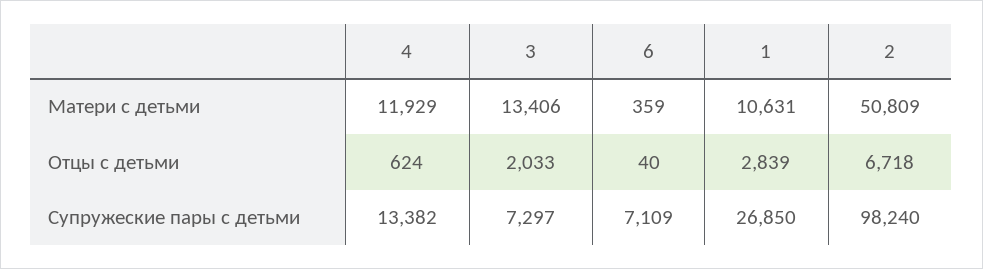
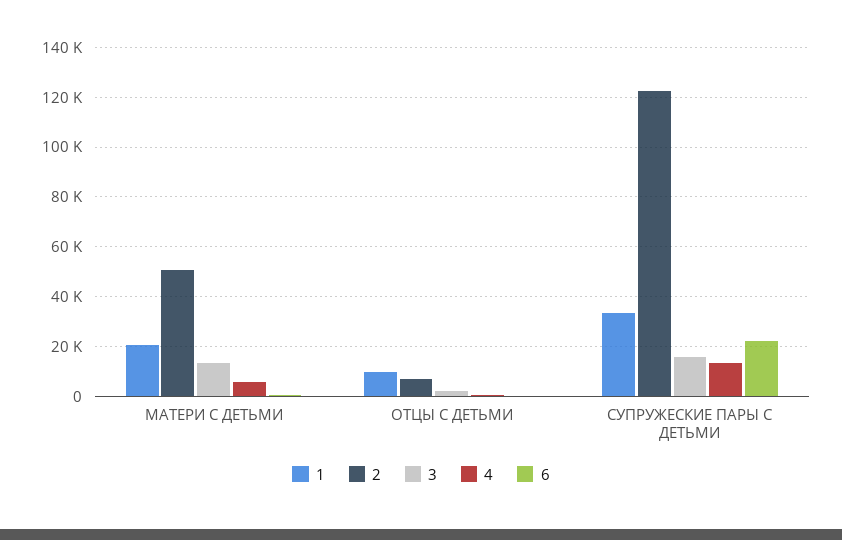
4, Матери с детьми: 11929 -> 5000
1, Матери с детьми: 10631 -> 20000
1, Отцы с детьми: 2839 -> 10000
3, Супружеские пары с детьми: 7297 -> 15000
6, Супружеские пары с детьми: 7109 -> 22500
1, Супружеские пары с детьми: 26850 -> 32500
2, Супружеские пары с детьми: 98240 -> 122500

